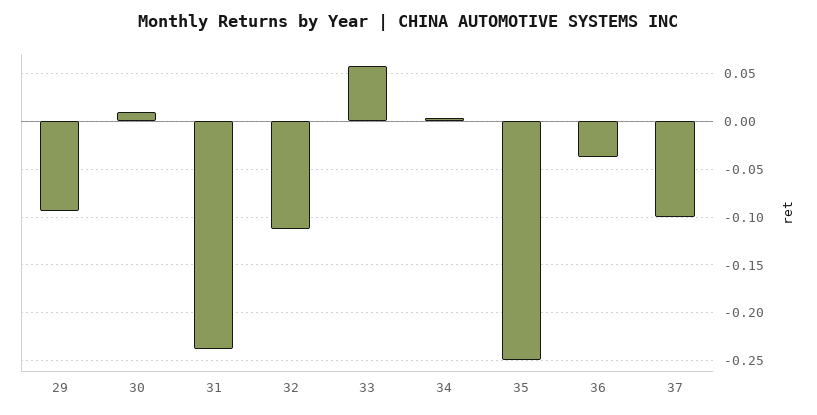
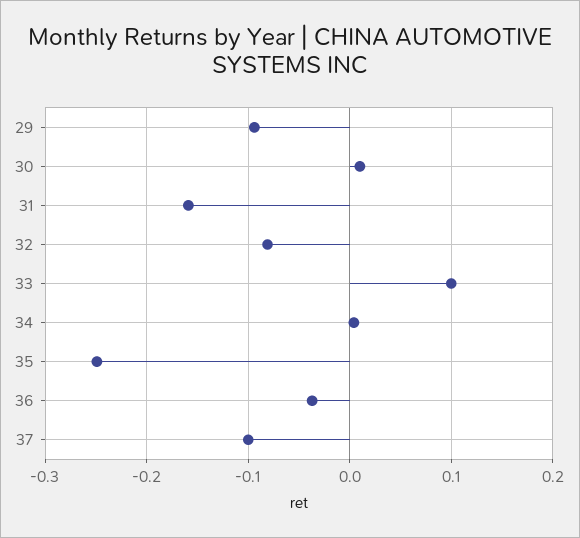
31: -0.24 -> -0.16
32: -0.11 -> -0.08
33: 0.06 -> 0.1

